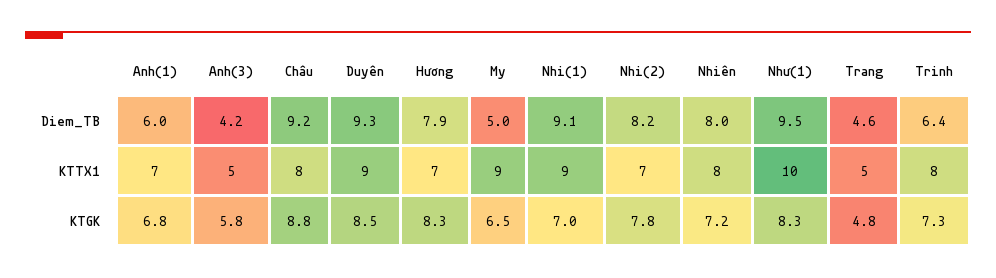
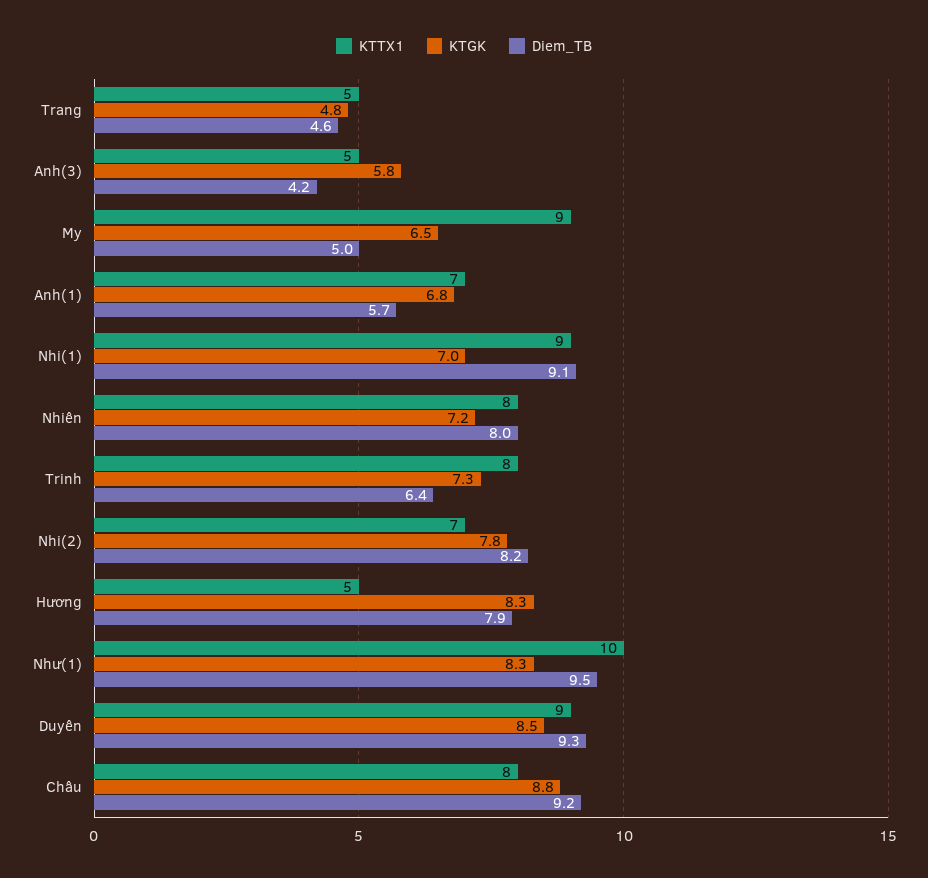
Diem_TB, Anh(1): 6 -> 5.7
KTTX1, Hương: 7 -> 5

